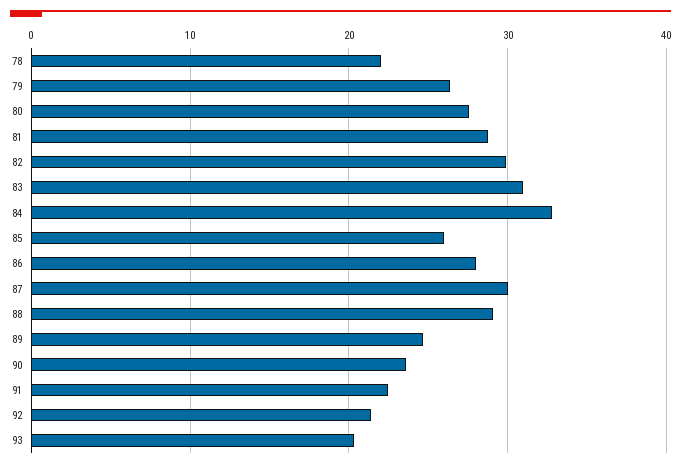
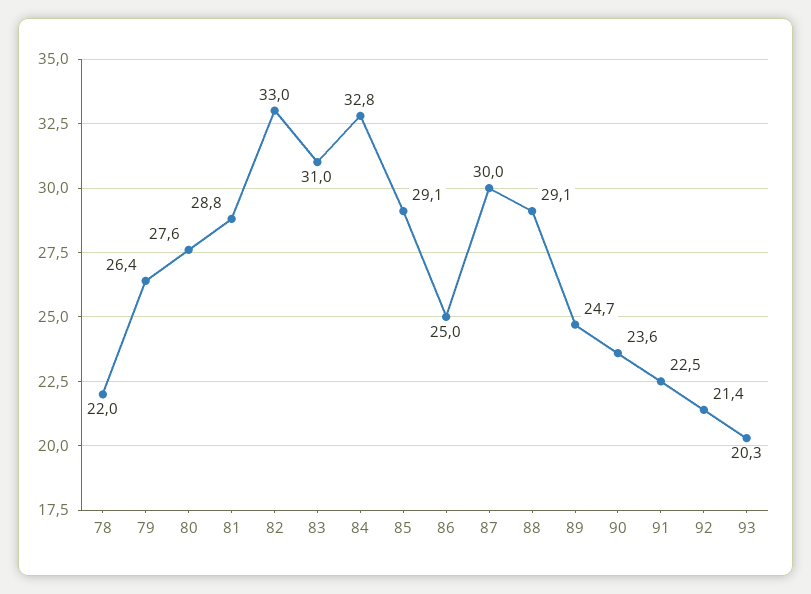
82: 30 -> 33
85: 26 -> 29.1
86: 28 -> 25

